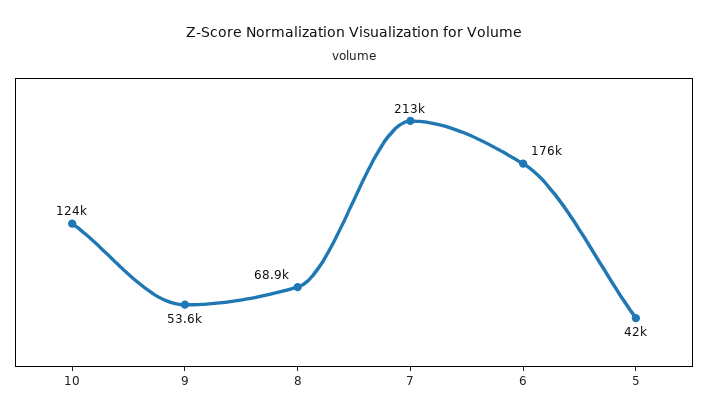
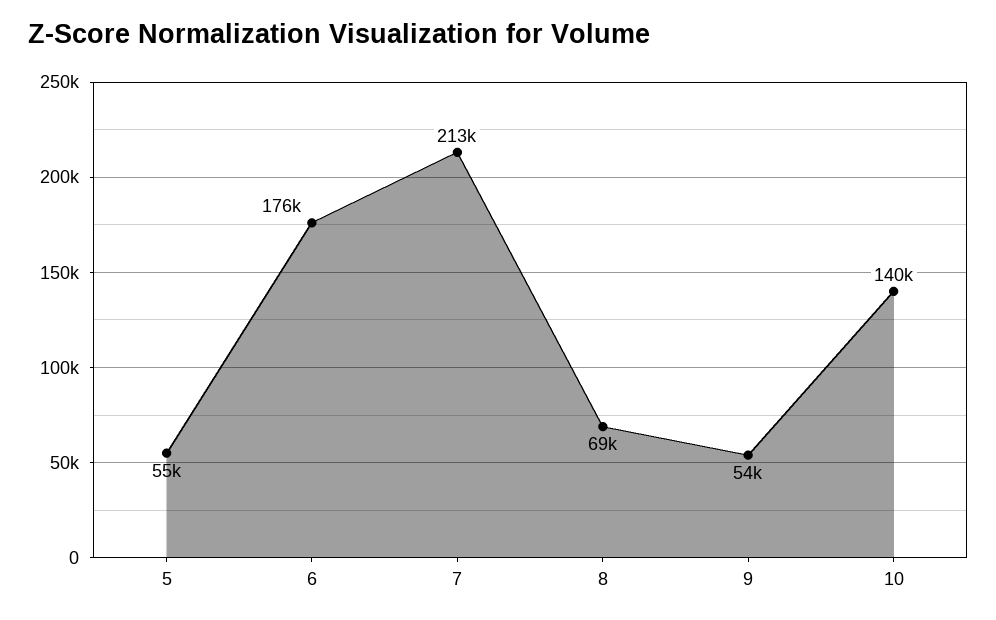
10: 124000 -> 140000
5: 42000 -> 55000

